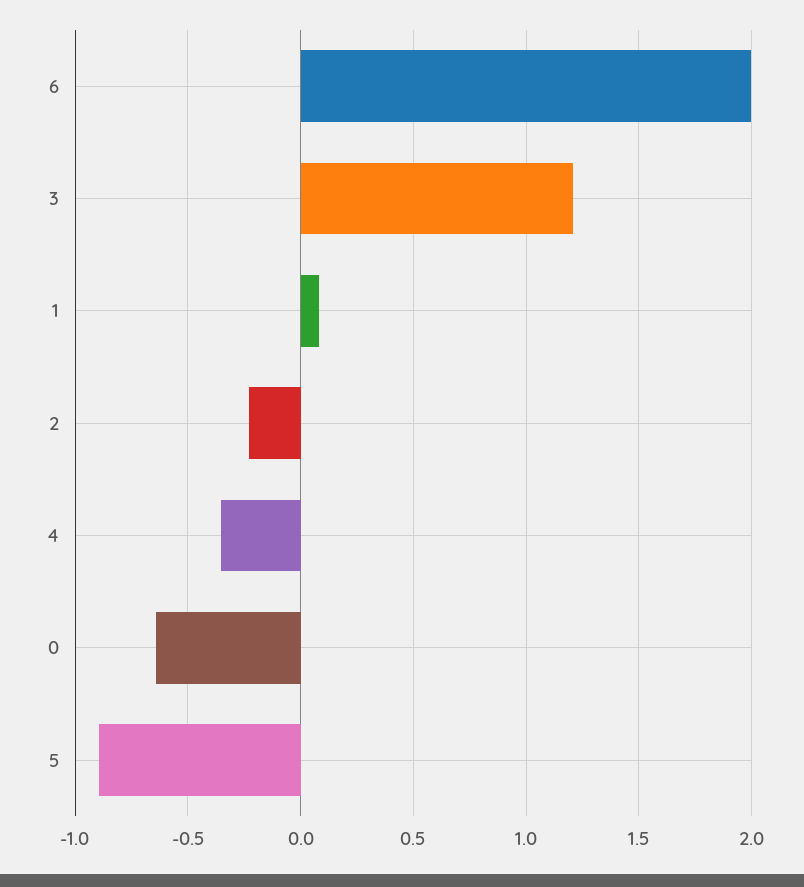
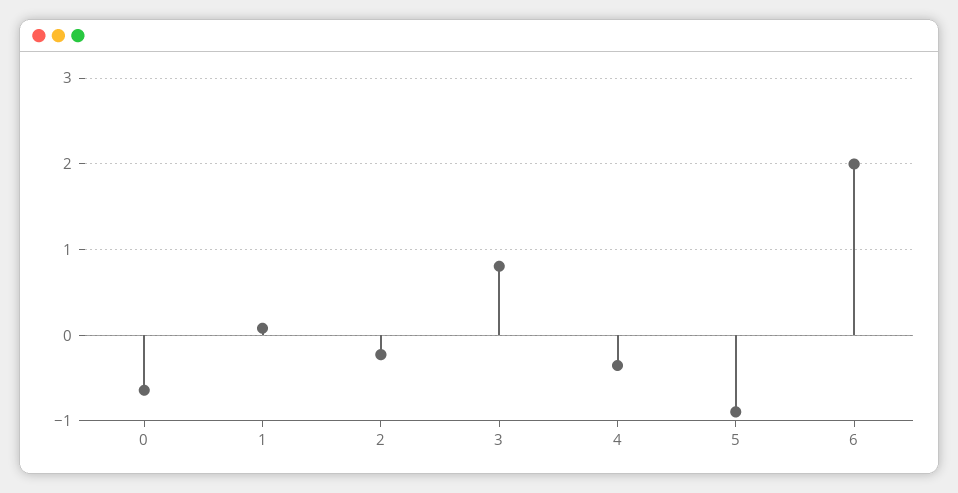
3: 1.2 -> 0.8

